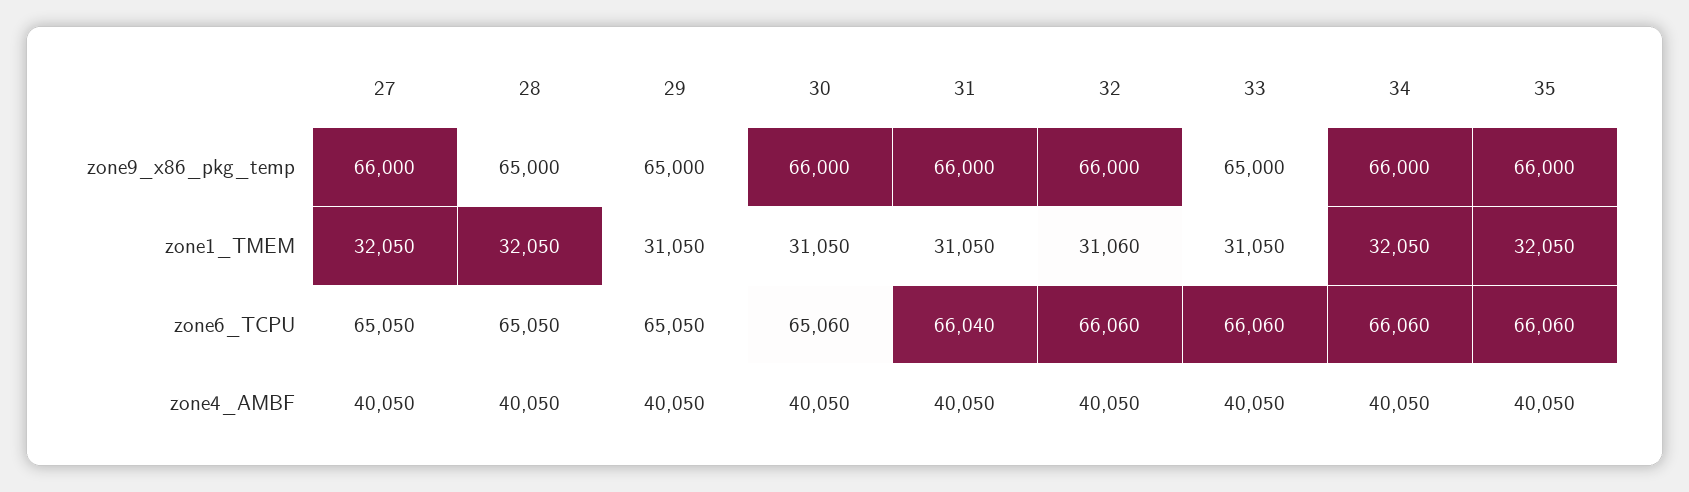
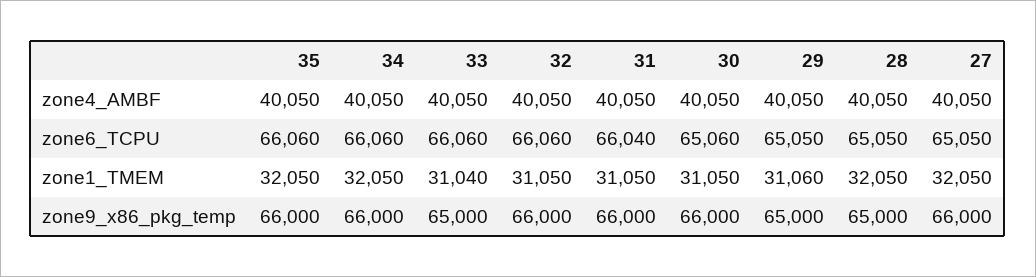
29, zone1_TMEM: 31050 -> 31060
32, zone1_TMEM: 31060 -> 31050
33, zone1_TMEM: 31050 -> 31040

